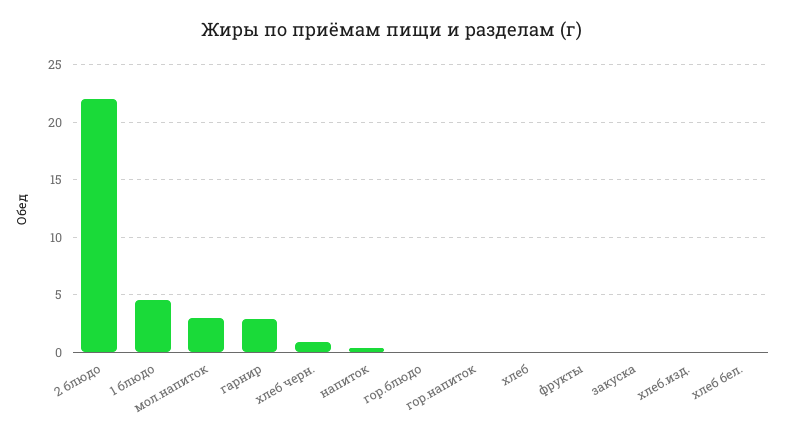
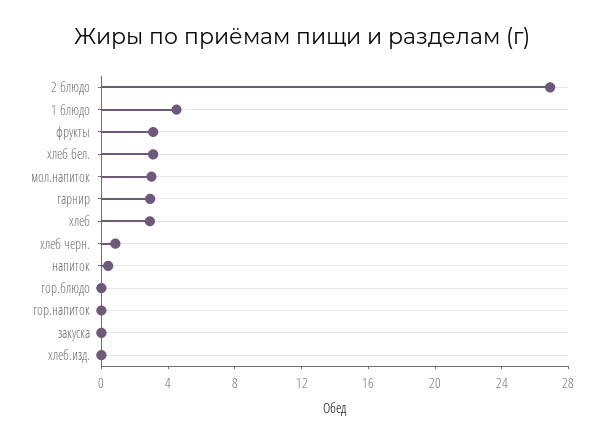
2 блюдо: 22 -> 27
хлеб: 0 -> 3
фрукты: 0 -> 3
хлеб бел.: 0 -> 3

